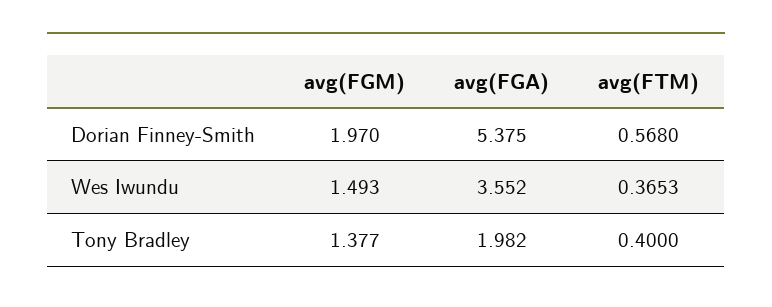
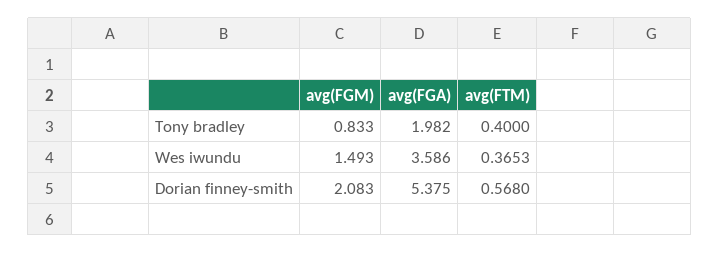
avg(FGM), Dorian Finney-Smith: 1.97 -> 2.083
avg(FGA), Wes Iwundu: 3.552 -> 3.586
avg(FGM), Tony Bradley: 1.377 -> 0.833

